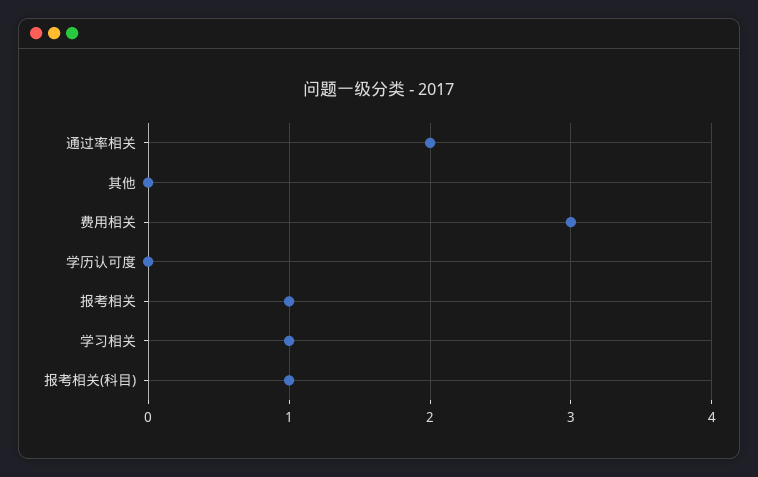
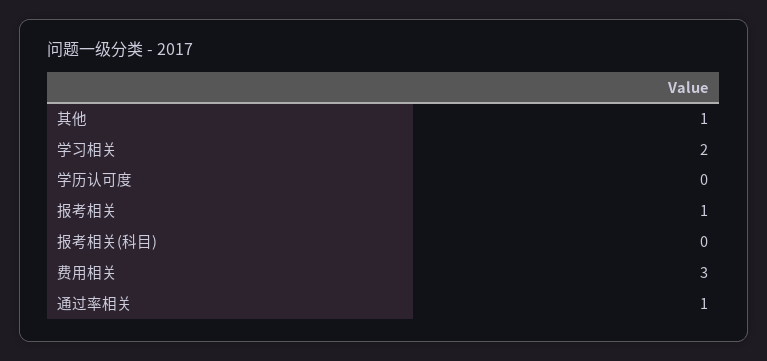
通过率相关: 2 -> 1
其他: 0 -> 1
学习相关: 1 -> 2
报考相关(科目): 1 -> 0

